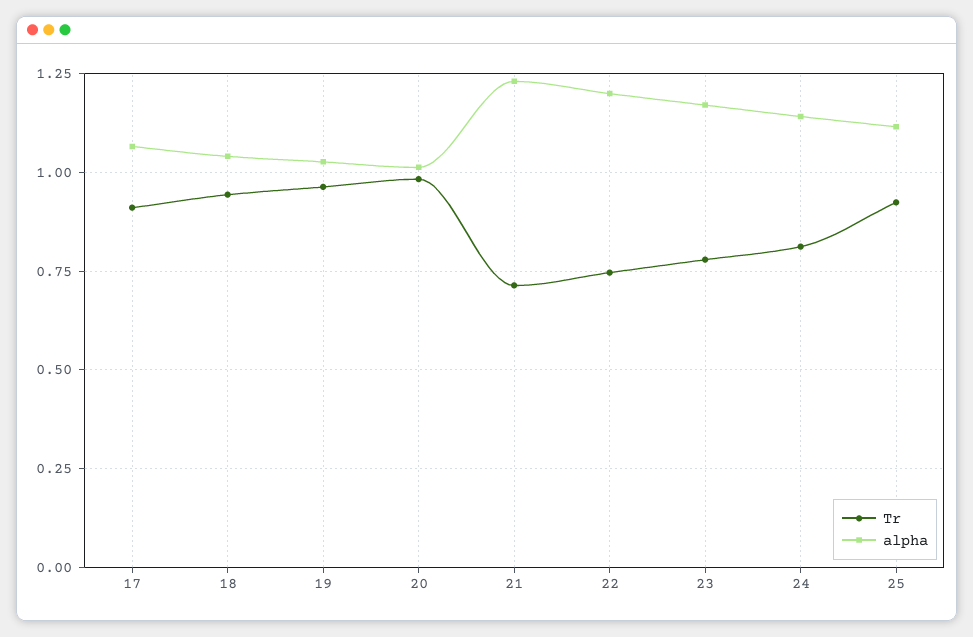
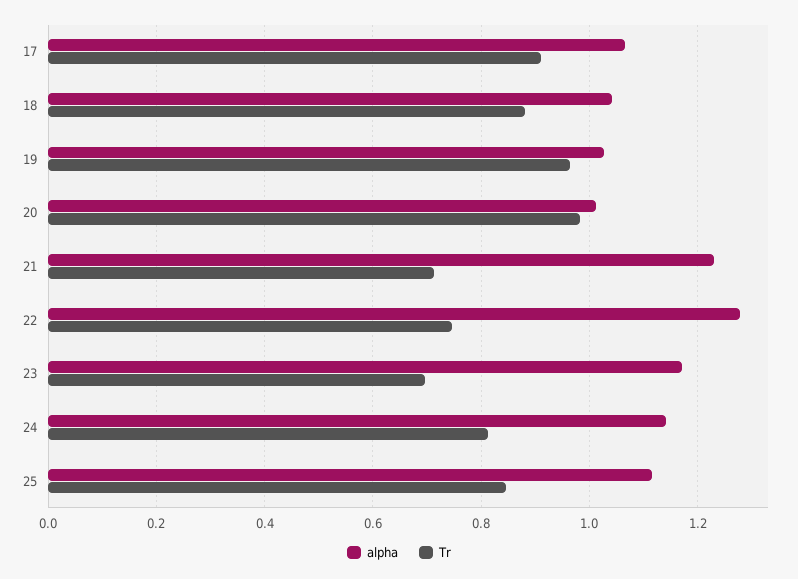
Tr, 18: 0.95 -> 0.88
alpha, 22: 1.2 -> 1.28
Tr, 23: 0.775 -> 0.7
Tr, 25: 0.925 -> 0.84

